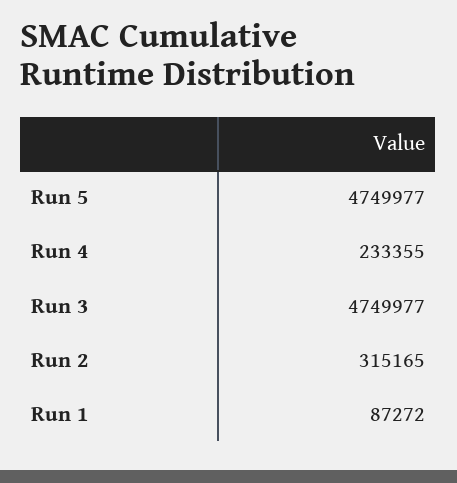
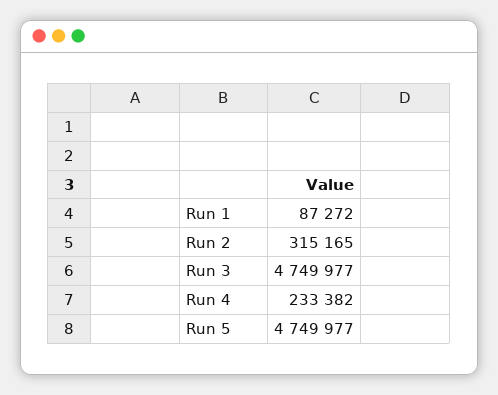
Run 4: 233355 -> 233382

